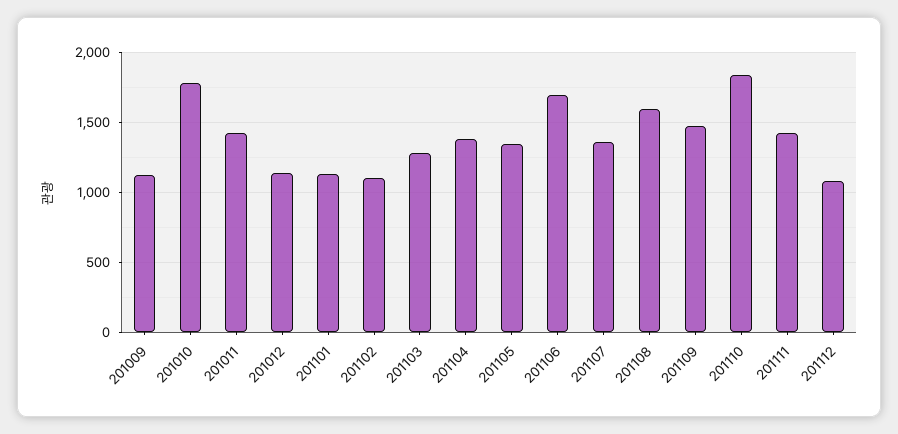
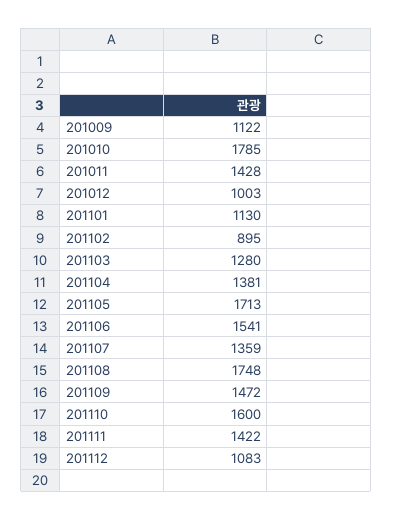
201012: 1150 -> 1003
201102: 1100 -> 895
201105: 1350 -> 1713
201106: 1700 -> 1541
201108: 1600 -> 1748
201110: 1850 -> 1600

